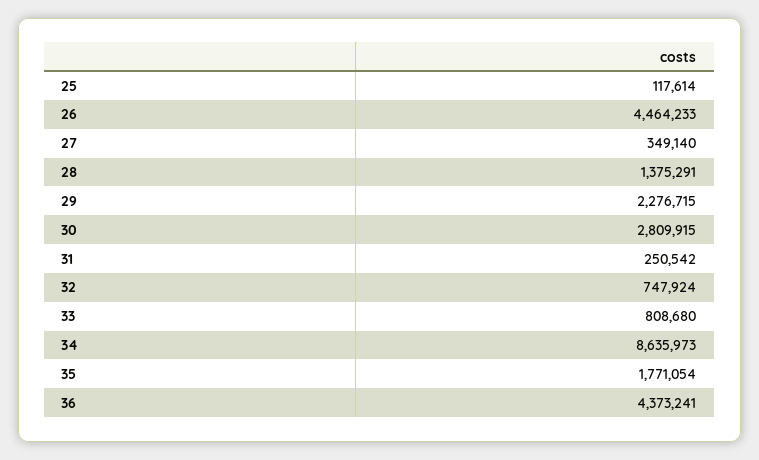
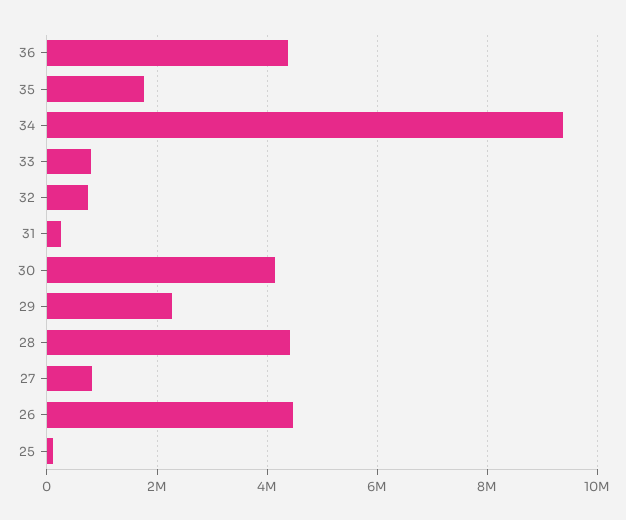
27: 349140 -> 800000
28: 1375291 -> 4400000
30: 2809915 -> 4200000
34: 8635973 -> 9400000

